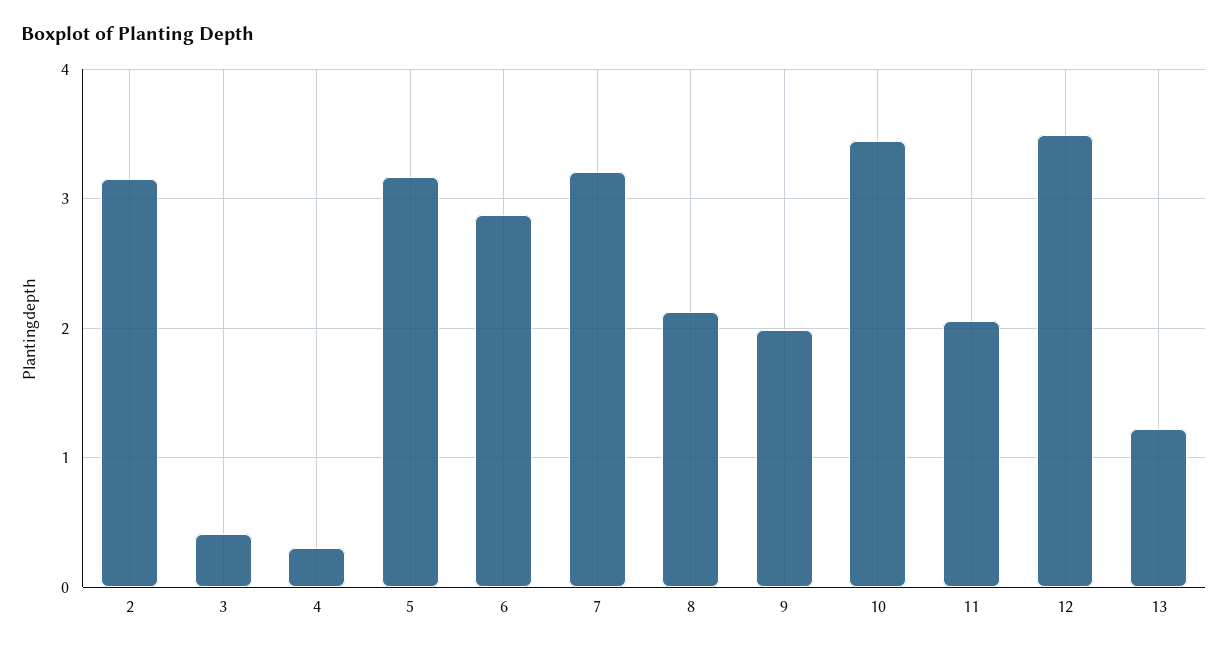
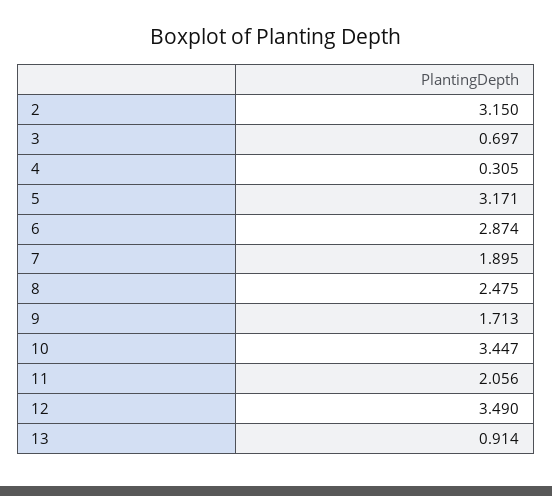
3: 0.4 -> 0.697
7: 3.2 -> 1.895
8: 2.1 -> 2.475
9: 2 -> 1.713
13: 1.2 -> 0.914

